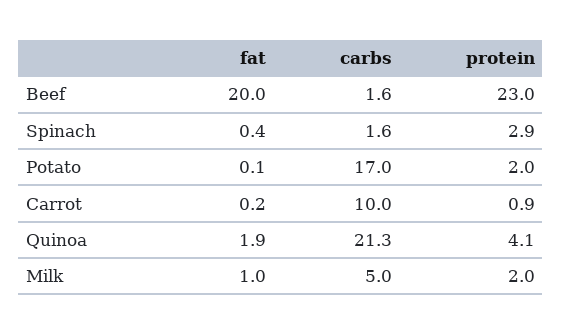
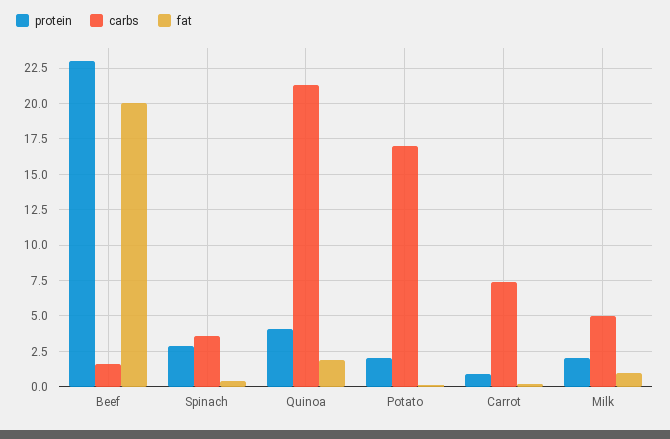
carbs, Spinach: 1.6 -> 3.5
carbs, Carrot: 10 -> 7.5

